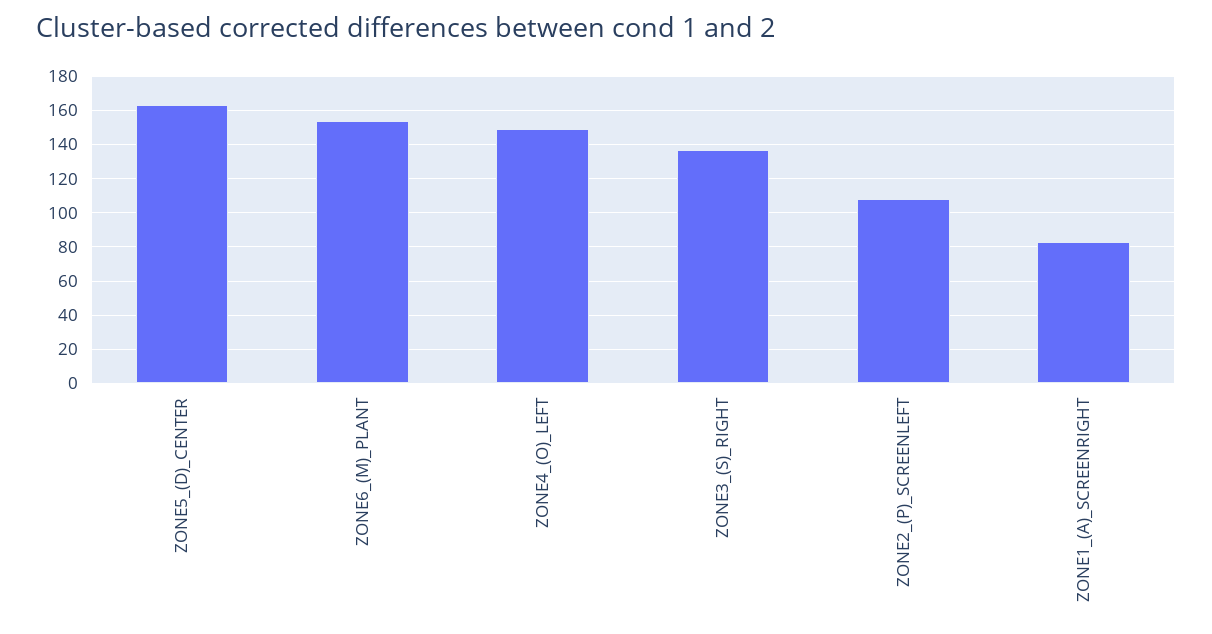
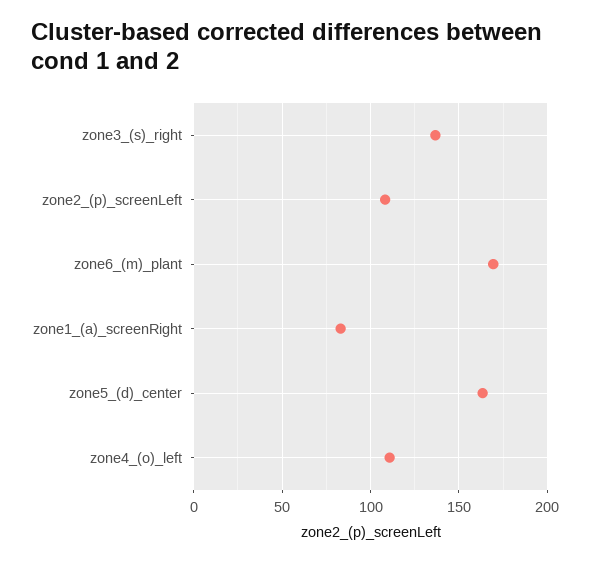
ZONE6_(M)_PLANT: 155 -> 170
ZONE4_(O)_LEFT: 150 -> 110

